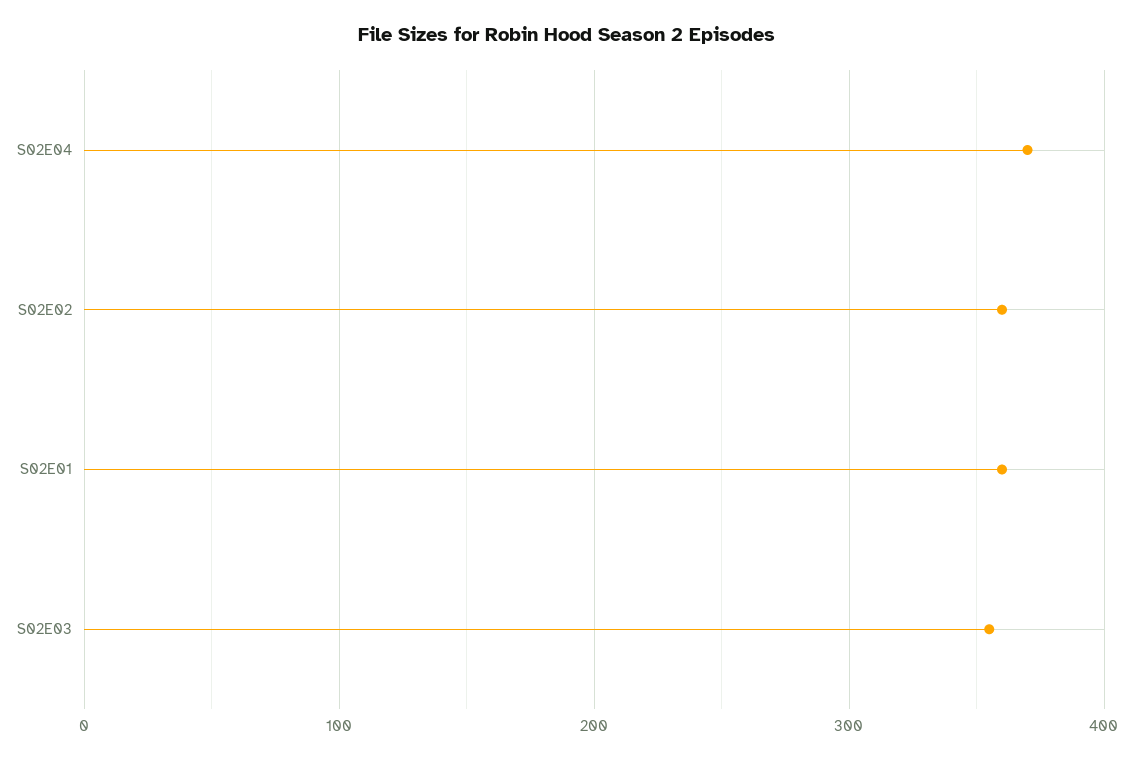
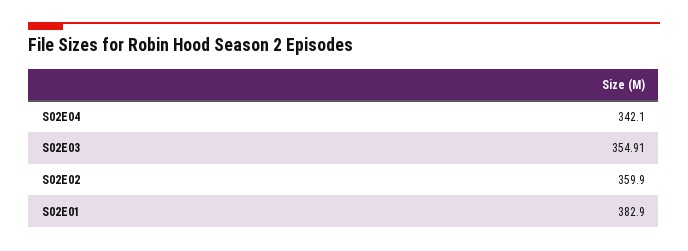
S02E04: 370 -> 342.1
S02E01: 360 -> 382.9

